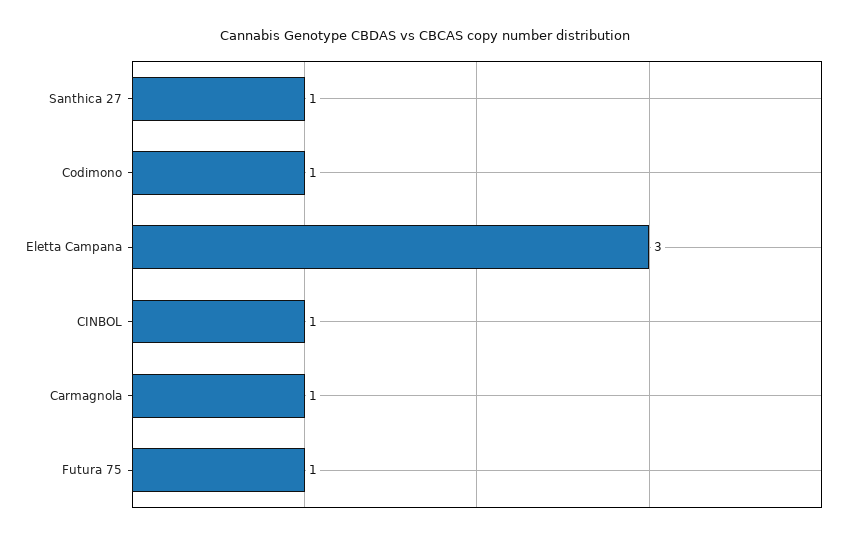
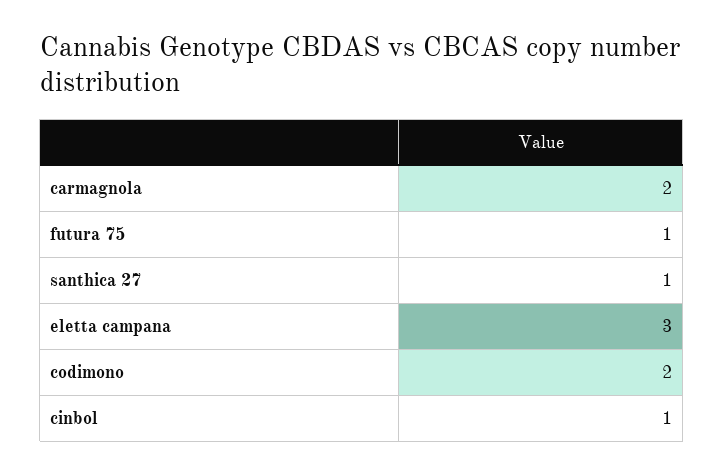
Codimono: 1 -> 2
Carmagnola: 1 -> 2

